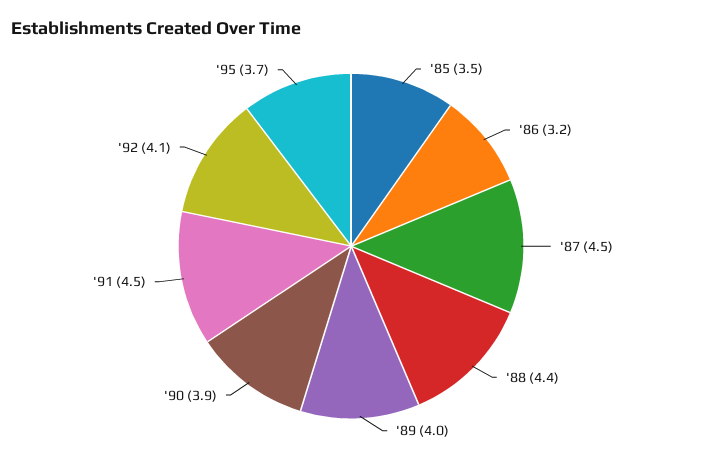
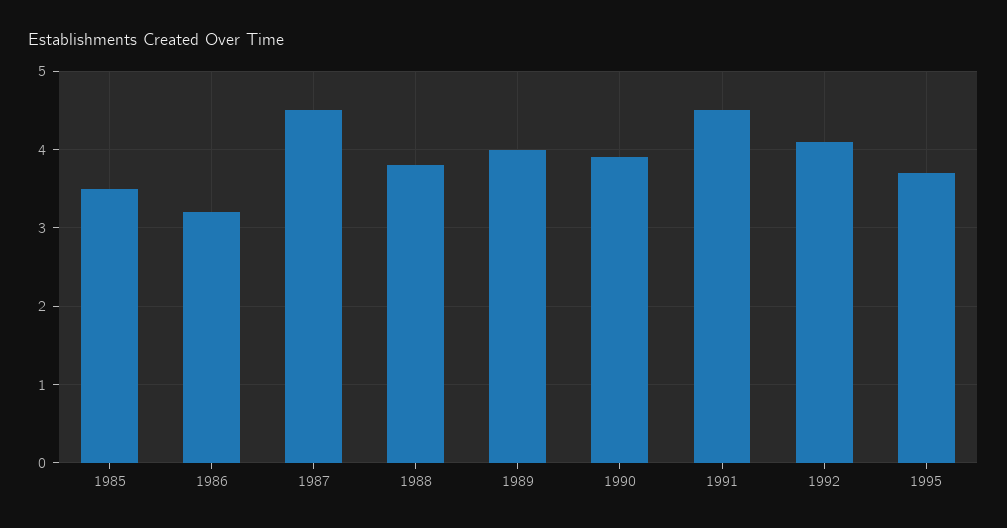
'88: 4.4 -> 3.8

